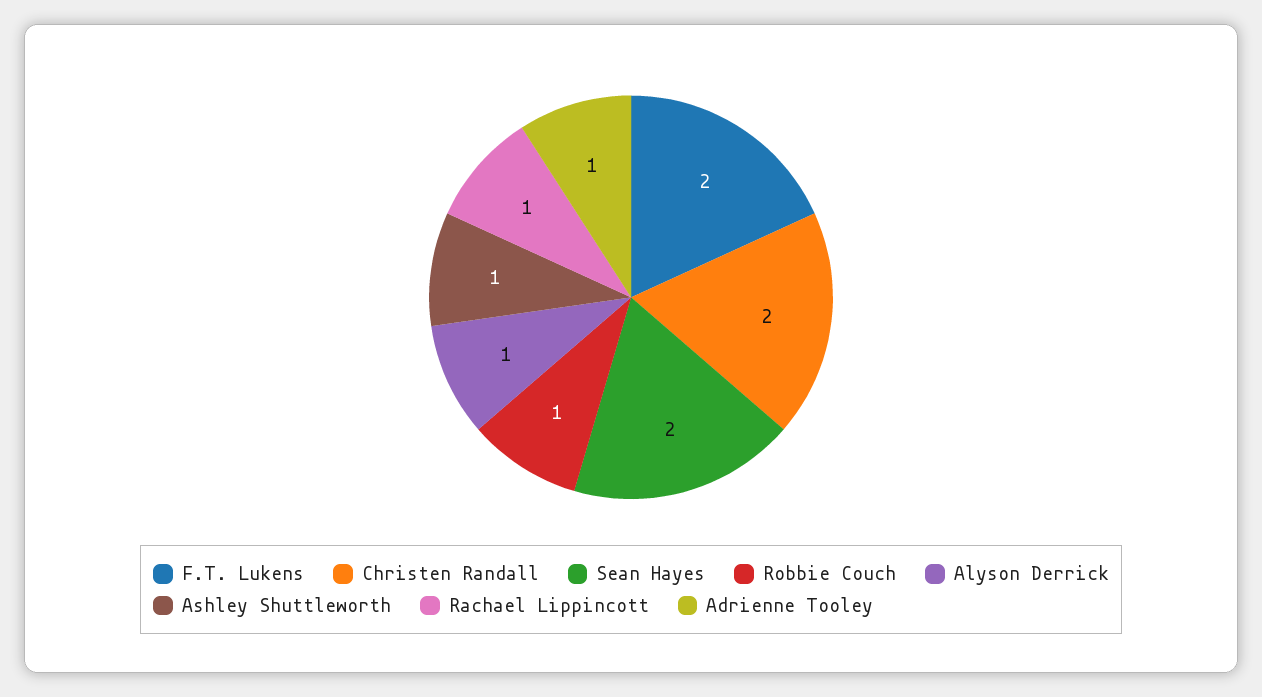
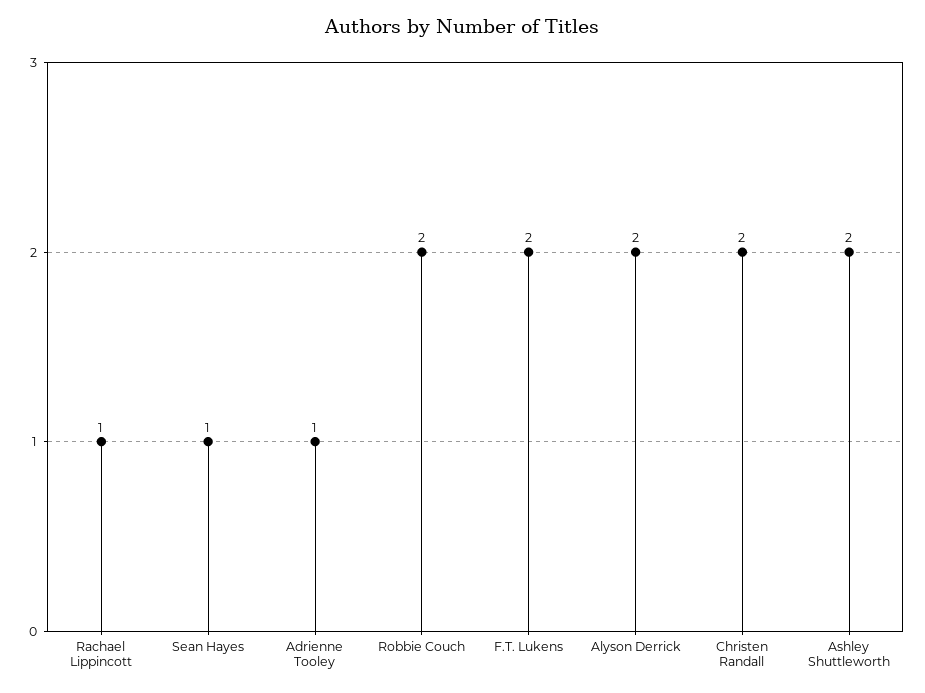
Sean Hayes: 2 -> 1
Robbie Couch: 1 -> 2
Alyson Derrick: 1 -> 2
Ashley Shuttleworth: 1 -> 2

